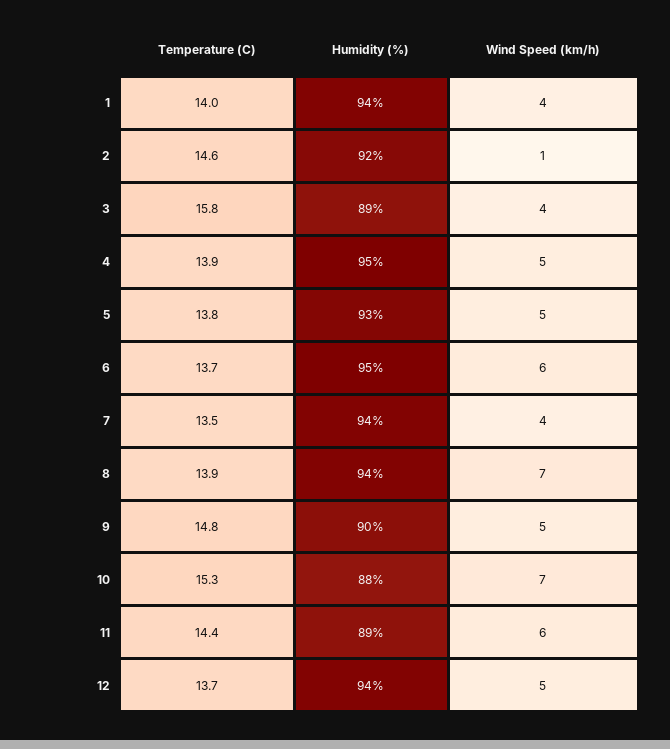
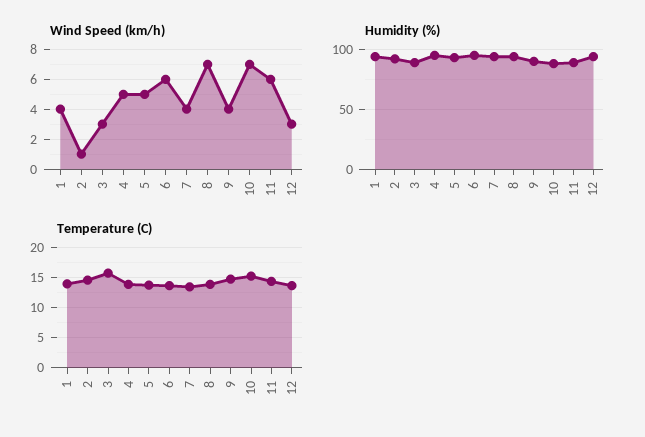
Wind Speed (km/h), 3: 4 -> 3
Wind Speed (km/h), 9: 5 -> 4
Wind Speed (km/h), 12: 5 -> 3

